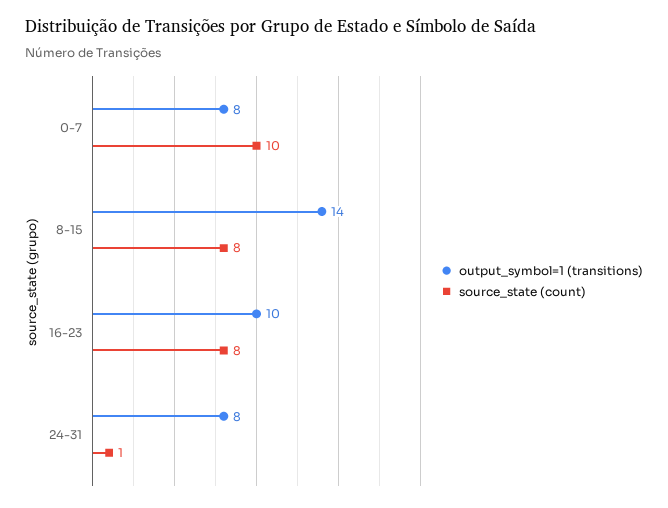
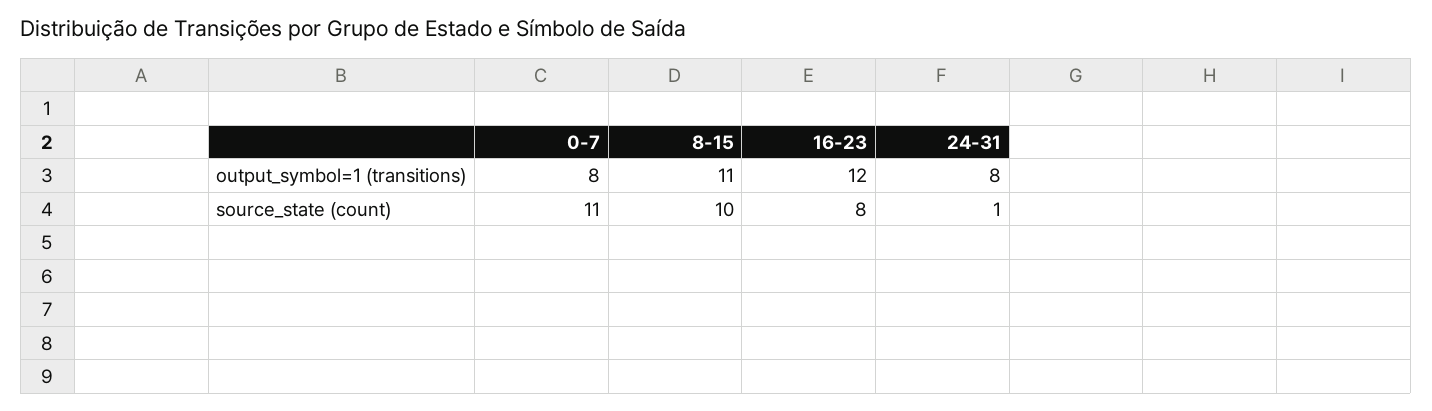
source_state (count), 0-7: 10 -> 11
output_symbol=1 (transitions), 8-15: 14 -> 11
source_state (count), 8-15: 8 -> 10
output_symbol=1 (transitions), 16-23: 10 -> 12

